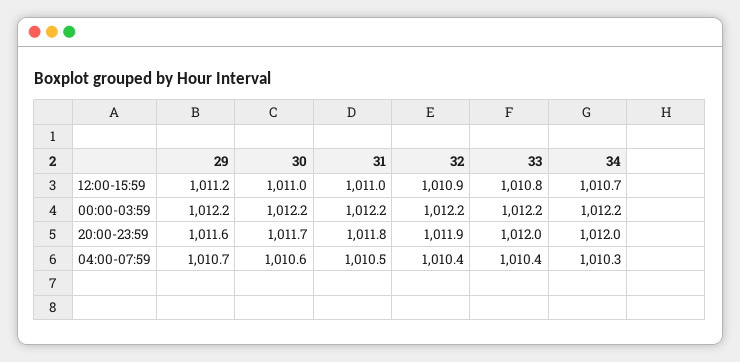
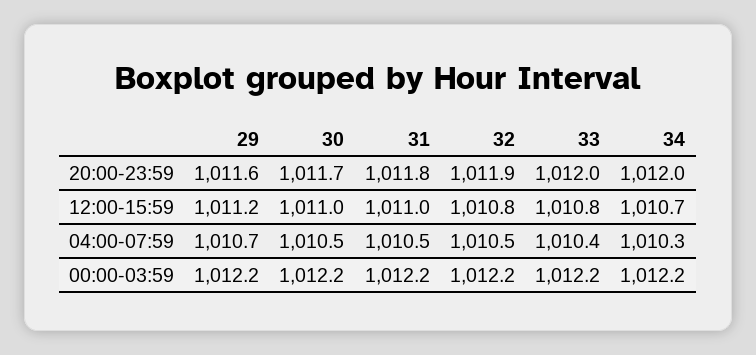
32, 12:00-15:59: 1010.9 -> 1010.8
30, 04:00-07:59: 1010.6 -> 1010.5
32, 04:00-07:59: 1010.4 -> 1010.5

